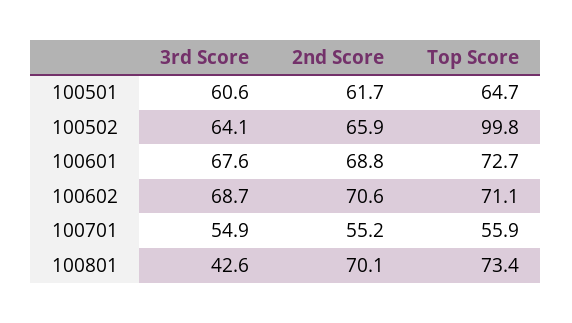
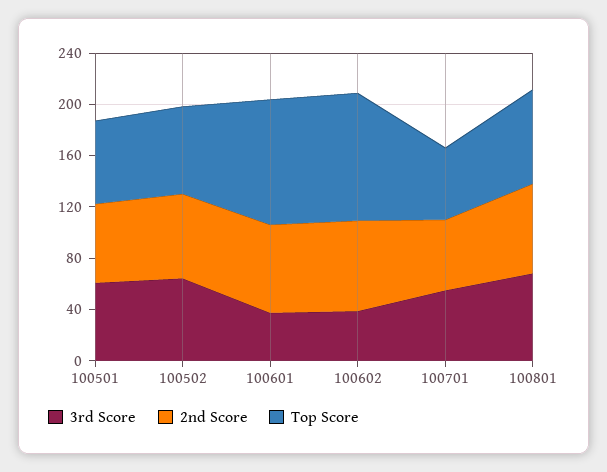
Top Score, 100502: 99.8 -> 70
3rd Score, 100601: 67.6 -> 40
Top Score, 100601: 72.7 -> 100
3rd Score, 100602: 68.7 -> 40
Top Score, 100602: 71.1 -> 100
3rd Score, 100801: 42.6 -> 70

